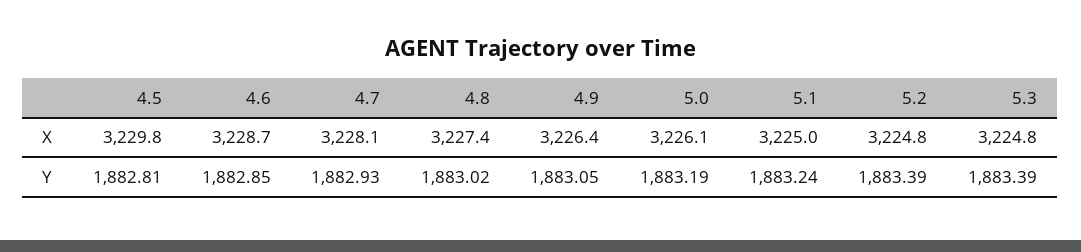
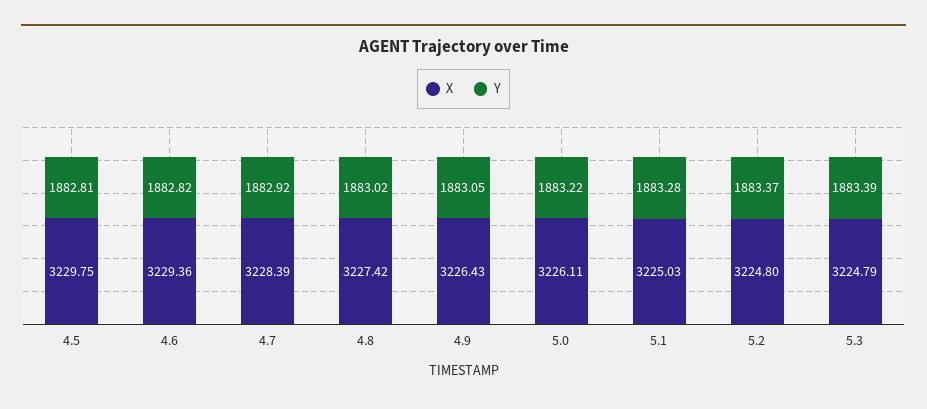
X, 4.6: 3228.7 -> 3229.36
X, 4.7: 3228.1 -> 3228.39
Y, 4.6: 1882.85 -> 1882.82
Y, 4.7: 1882.93 -> 1882.92
Y, 5.0: 1883.19 -> 1883.22
Y, 5.1: 1883.24 -> 1883.28
Y, 5.2: 1883.39 -> 1883.37

